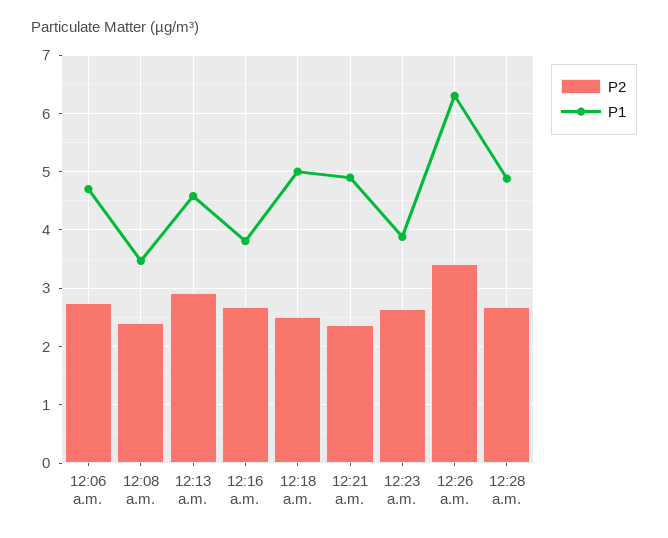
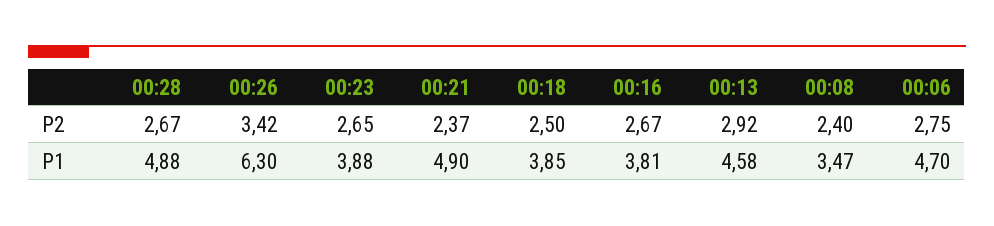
P1, 12:18 a.m.: 5 -> 3.85

